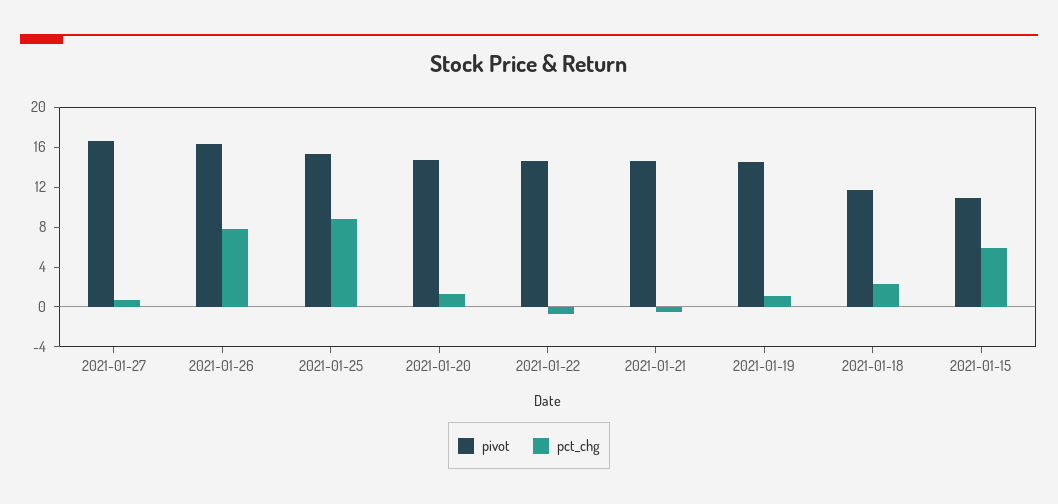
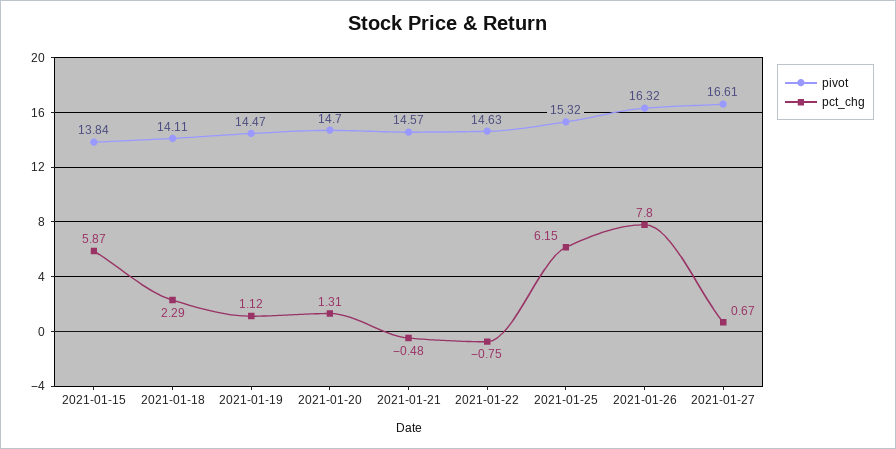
pct_chg, 2021-01-25: 9 -> 6.15
pivot, 2021-01-18: 12 -> 14.11
pivot, 2021-01-15: 11 -> 13.84

